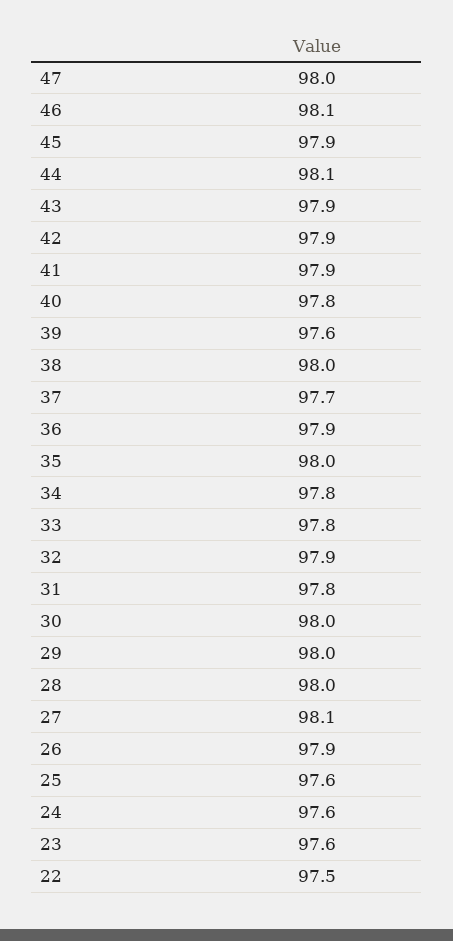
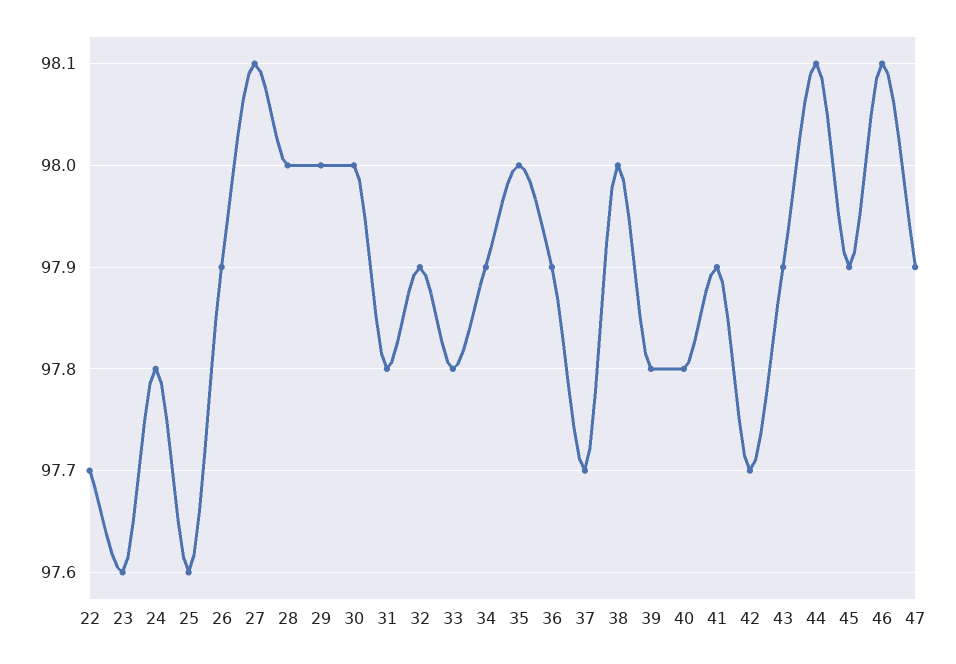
47: 98 -> 97.9
42: 97.9 -> 97.7
39: 97.6 -> 97.8
34: 97.8 -> 97.9
24: 97.6 -> 97.8
22: 97.5 -> 97.7

